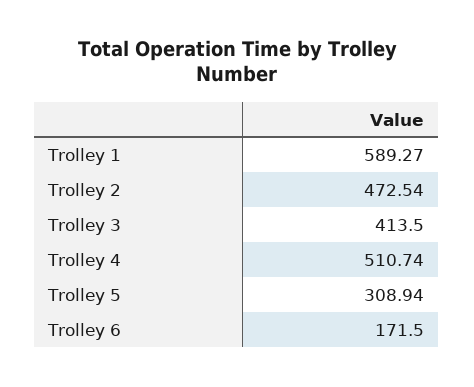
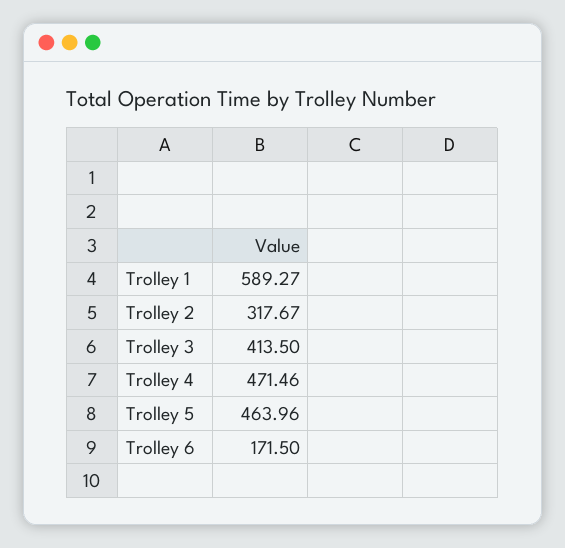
Trolley 2: 472.54 -> 317.67
Trolley 4: 510.74 -> 471.46
Trolley 5: 308.94 -> 463.96

